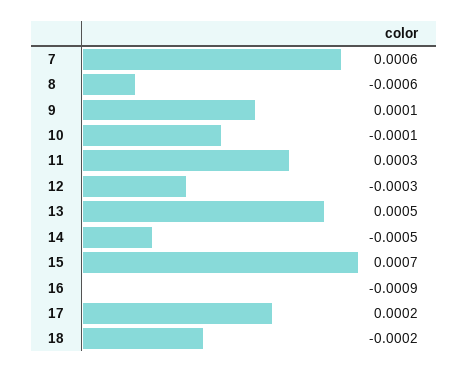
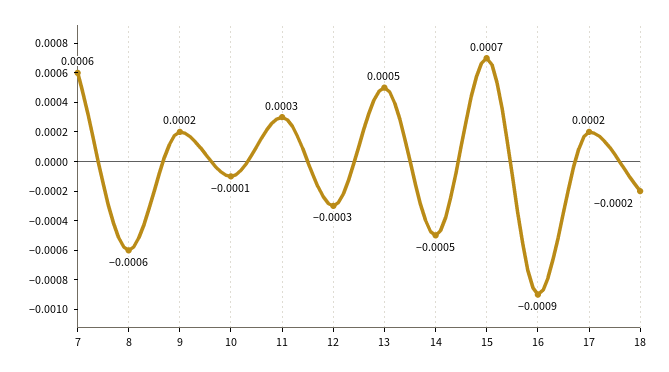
9: 0.0001 -> 0.0002

